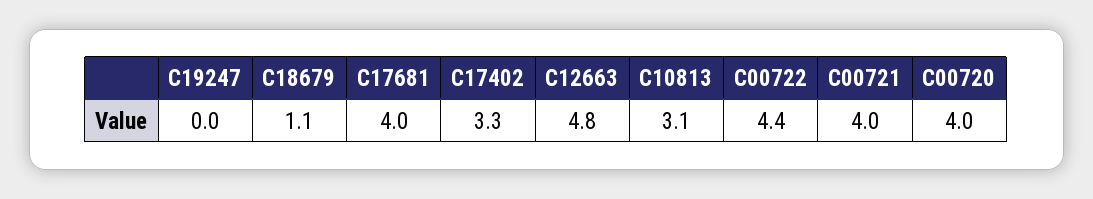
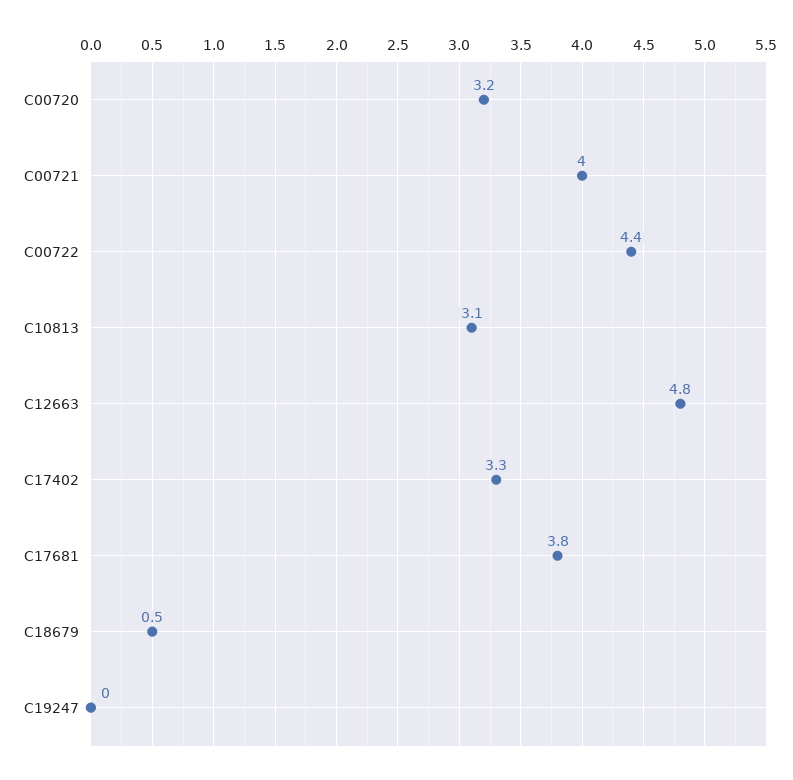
C18679: 1.1 -> 0.5
C17681: 4 -> 3.8
C00720: 4 -> 3.2

